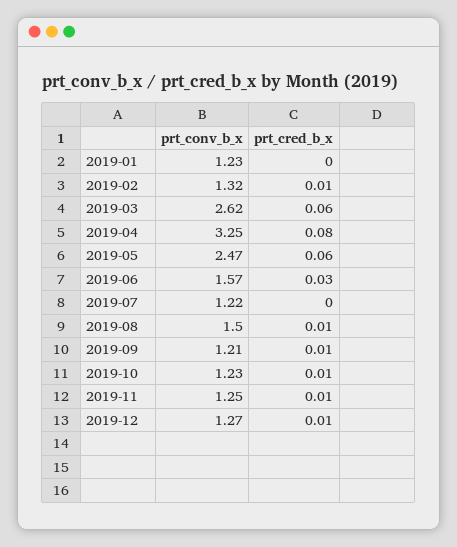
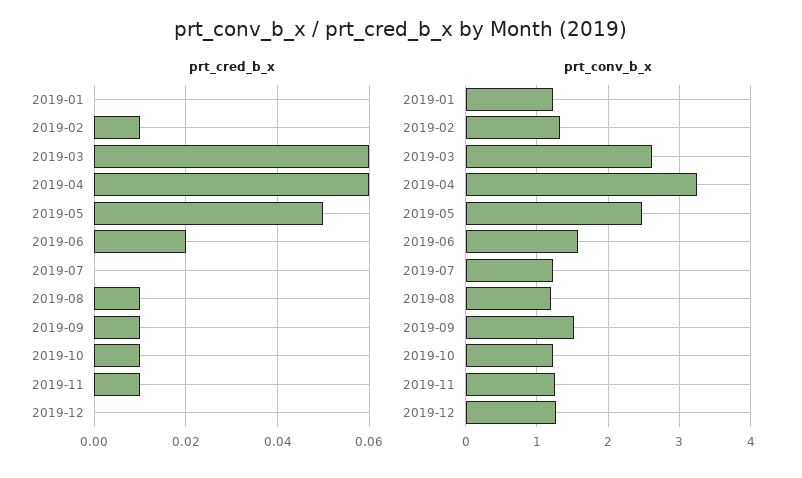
prt_cred_b_x, 2019-04: 0.08 -> 0.06
prt_cred_b_x, 2019-05: 0.06 -> 0.05
prt_cred_b_x, 2019-06: 0.03 -> 0.02
prt_conv_b_x, 2019-08: 1.5 -> 1.2
prt_conv_b_x, 2019-09: 1.21 -> 1.5
prt_cred_b_x, 2019-12: 0.01 -> 0

